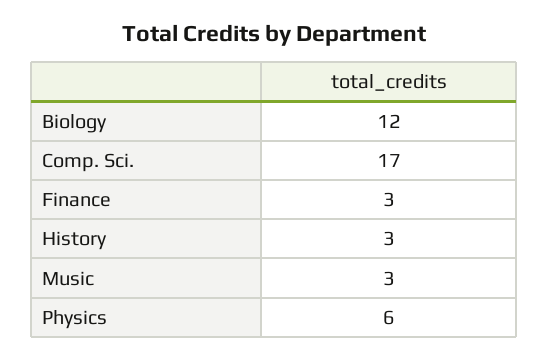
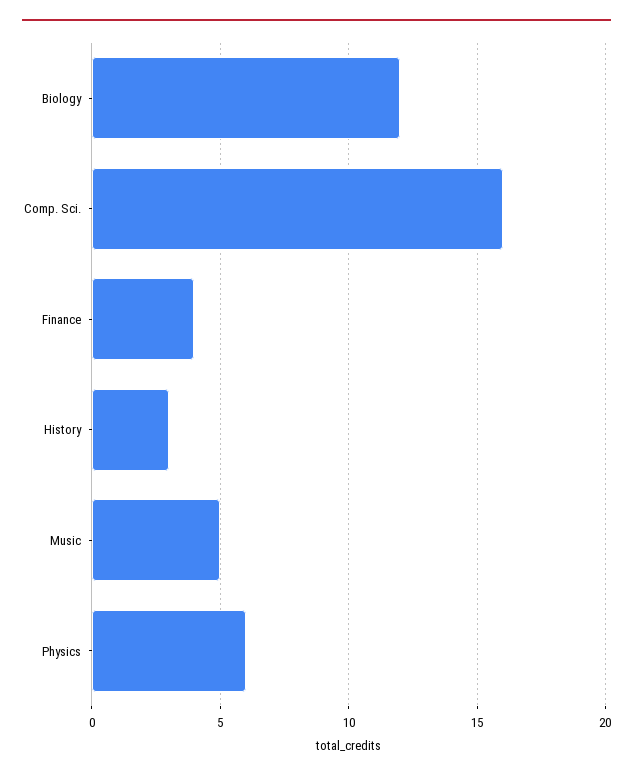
Comp. Sci.: 17 -> 16
Finance: 3 -> 4
Music: 3 -> 5

